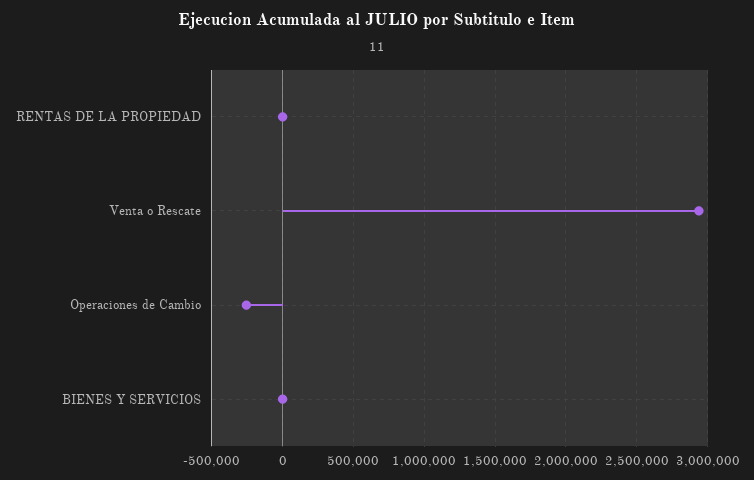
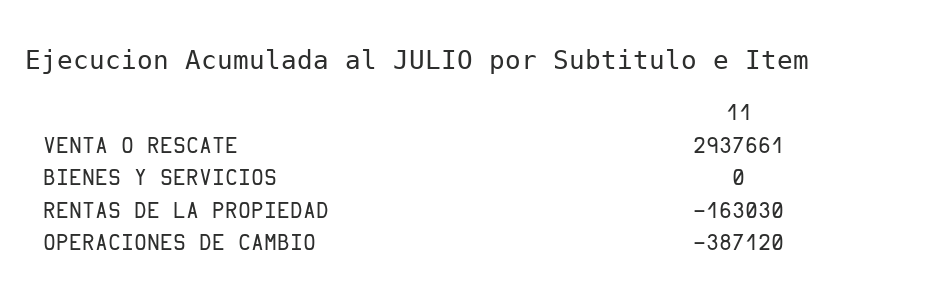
RENTAS DE LA PROPIEDAD: 0 -> -163030
Operaciones de Cambio: -250000 -> -387120

